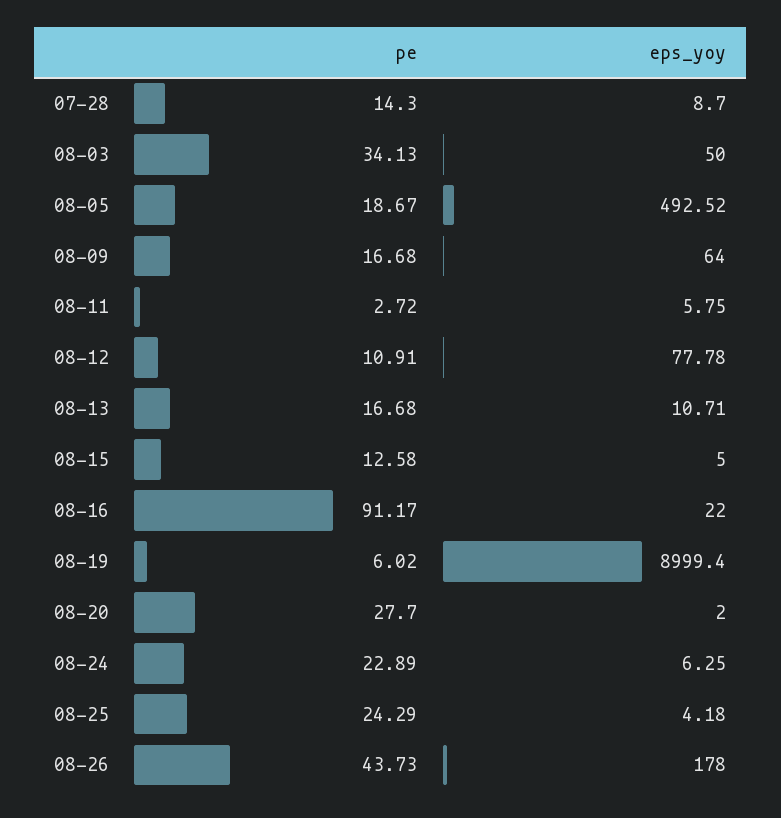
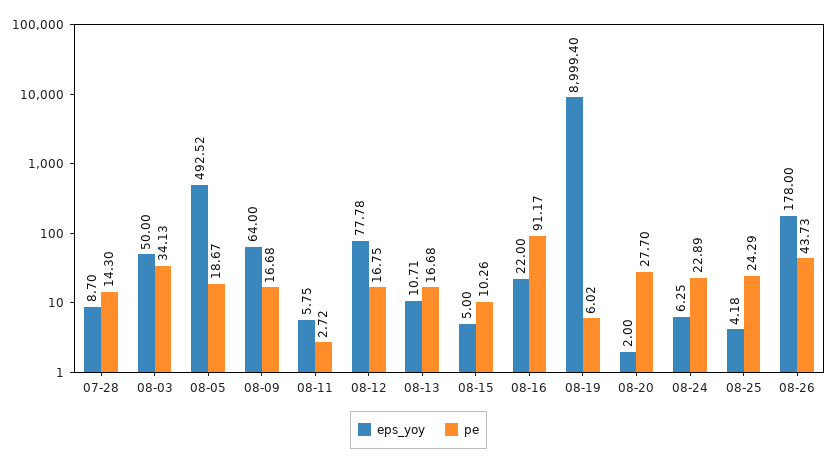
pe, 08-12: 10.91 -> 16.75
pe, 08-15: 12.58 -> 10.26

